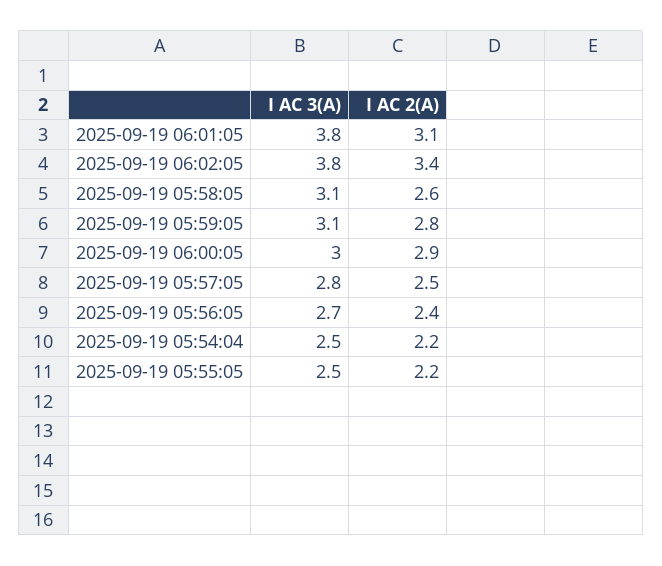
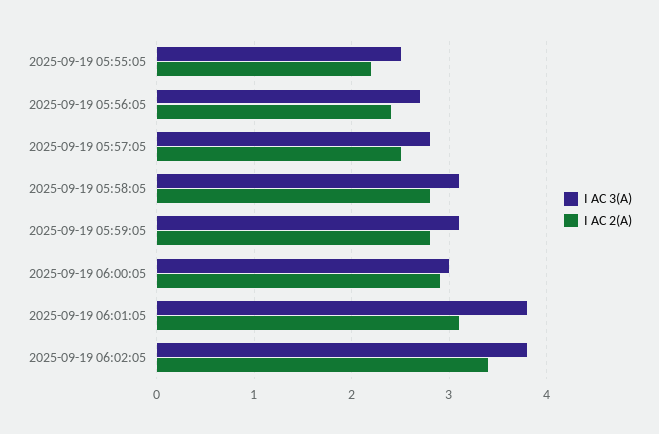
I AC 2(A), 2025-09-19 05:58:05: 2.6 -> 2.8
I AC 3(A), 2025-09-19 05:54:04: 2.5 -> none
I AC 2(A), 2025-09-19 05:54:04: 2.2 -> none

